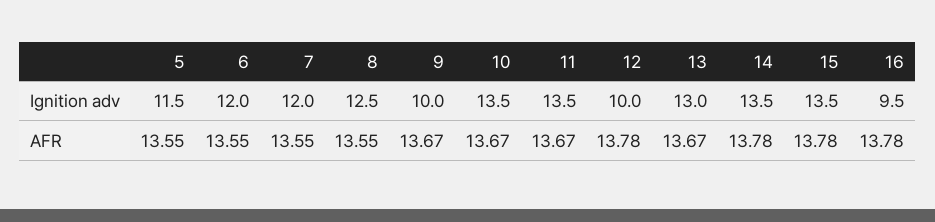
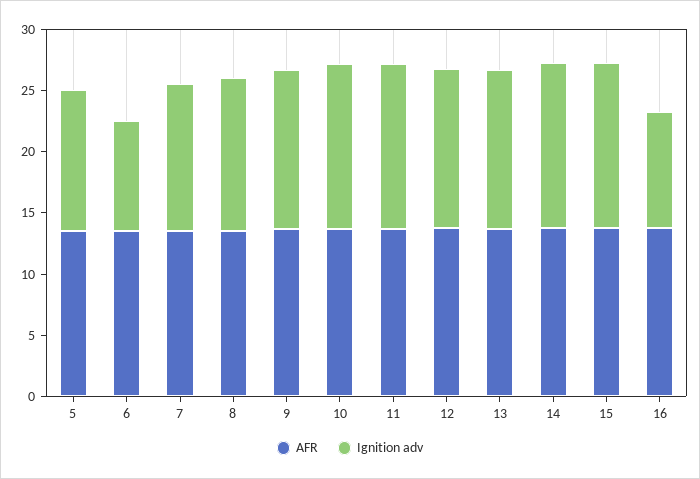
Ignition adv, 6: 12 -> 9
Ignition adv, 9: 10 -> 13
Ignition adv, 12: 10 -> 13

